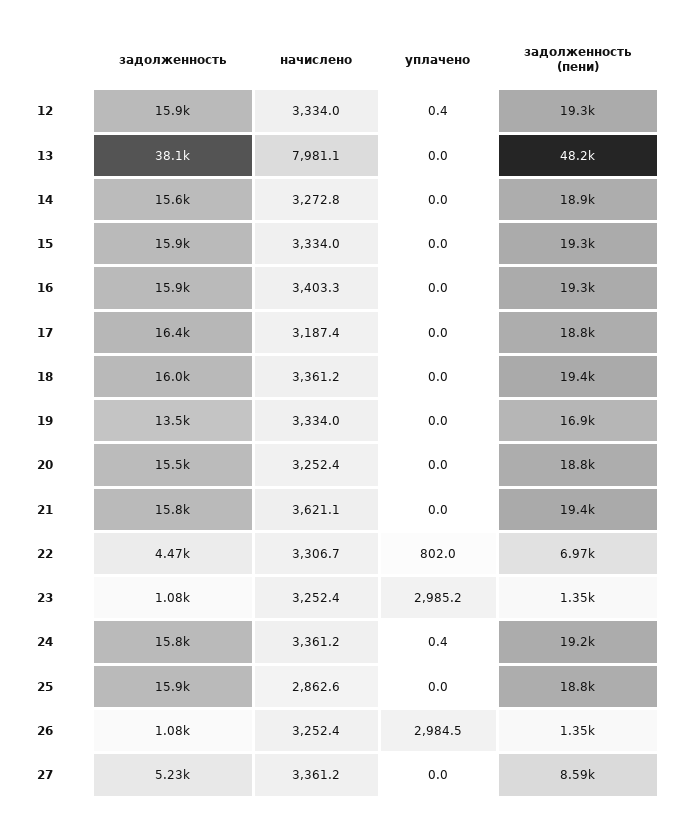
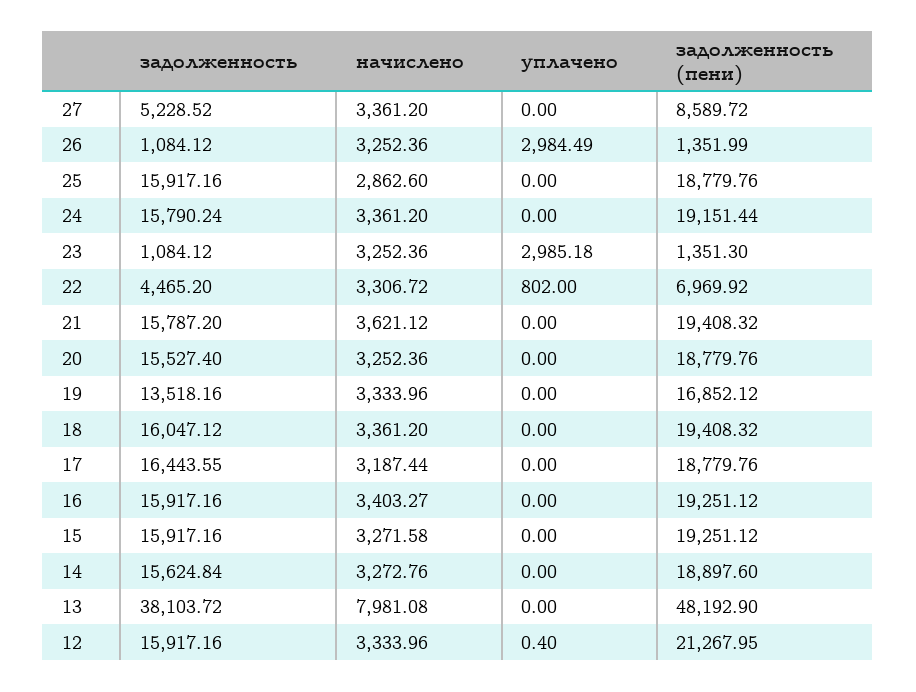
задолженность (пени), 12: 19300 -> 21267.95
начислено, 15: 3334 -> 3271.58
уплачено, 24: 0.4 -> 0

